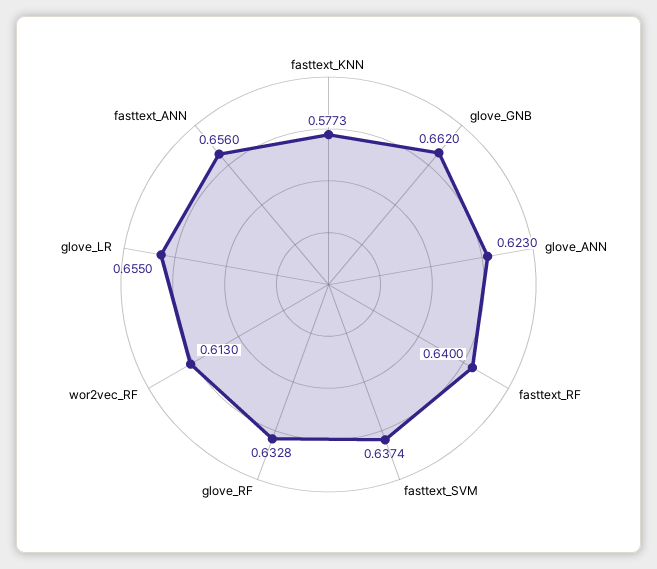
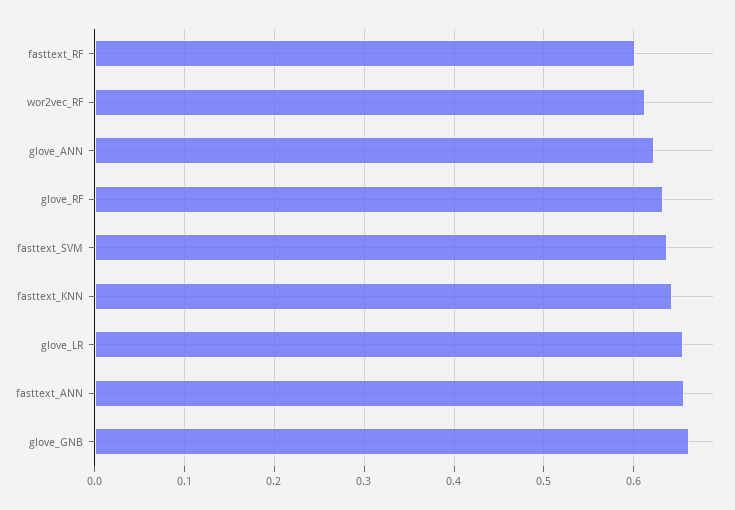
fasttext_KNN: 0.5773 -> 0.64
fasttext_RF: 0.64 -> 0.6

